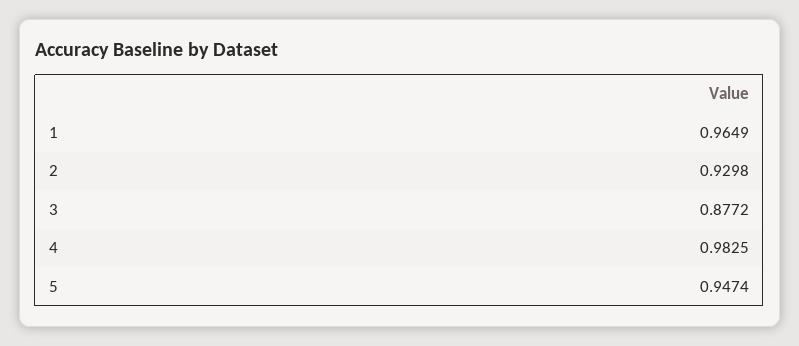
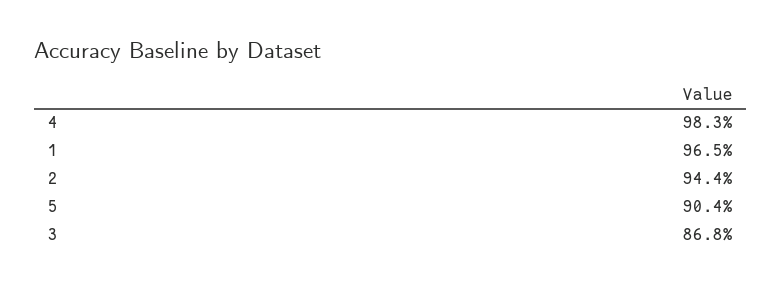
2: 0.9298 -> 0.944
3: 0.8772 -> 0.868
5: 0.9474 -> 0.904

